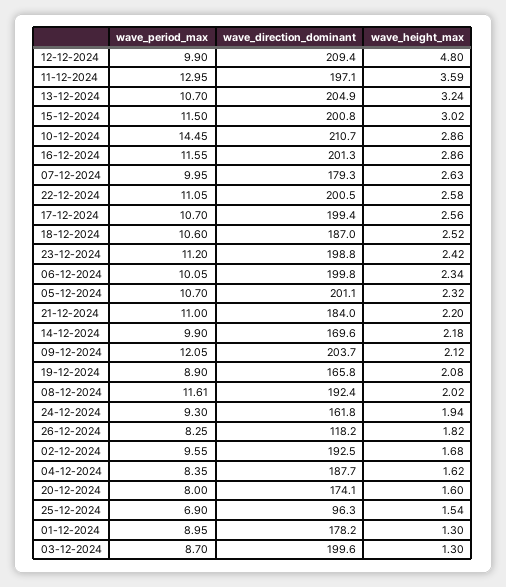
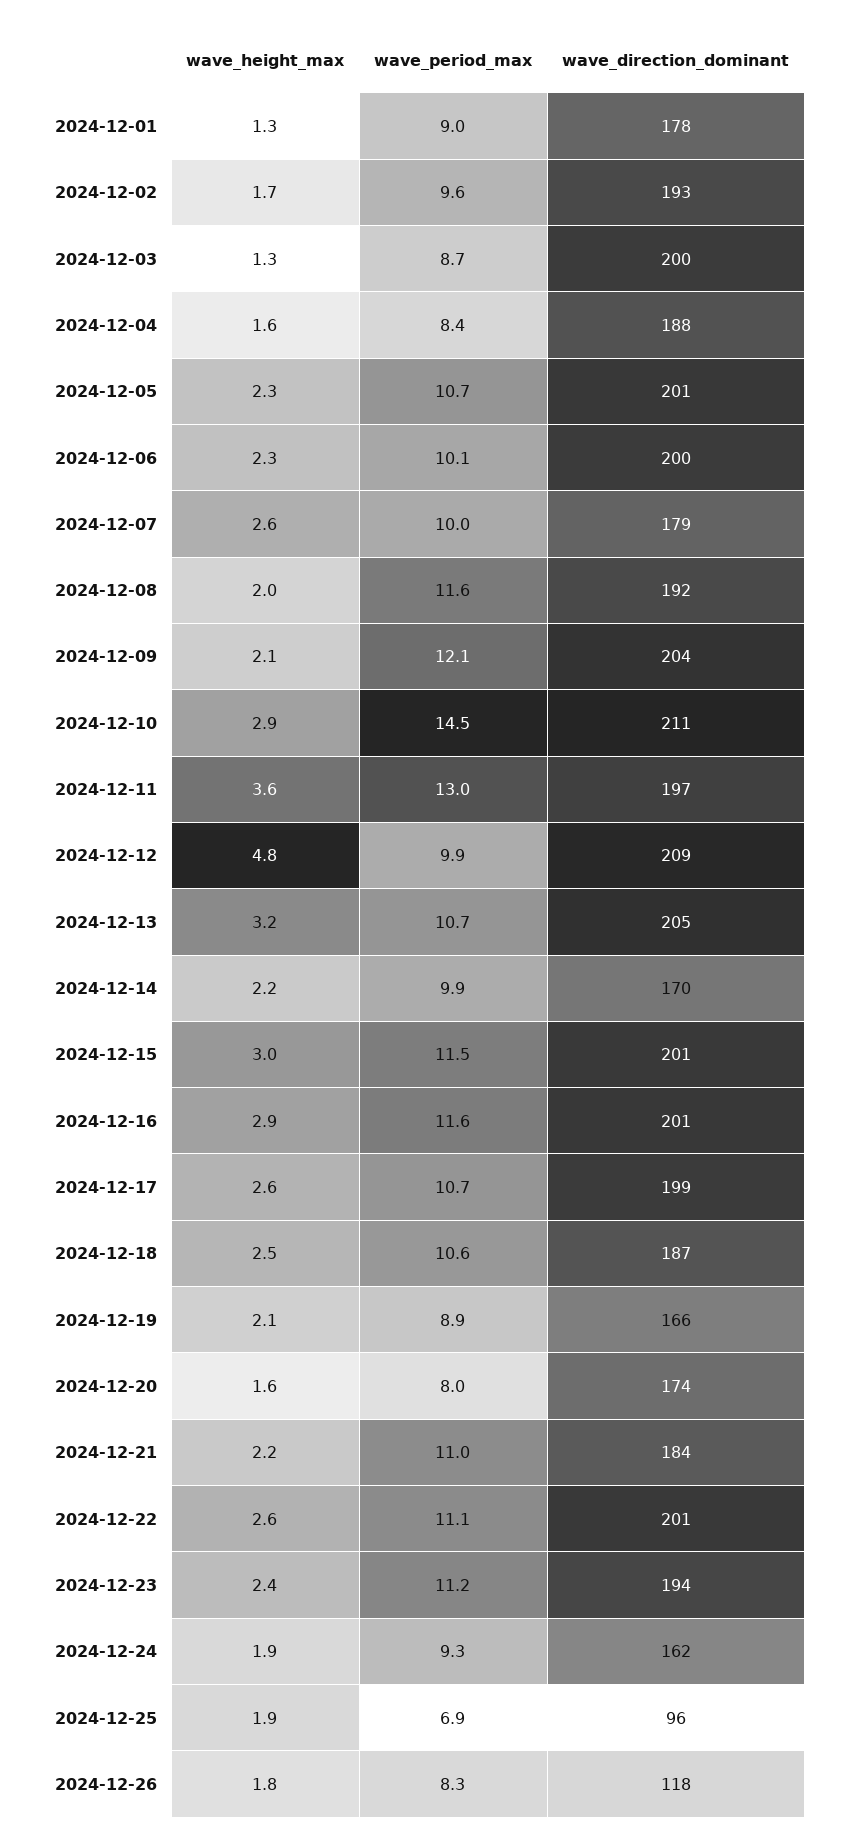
wave_direction_dominant, 23-12-2024: 198.8 -> 194
wave_height_max, 25-12-2024: 1.54 -> 1.9

